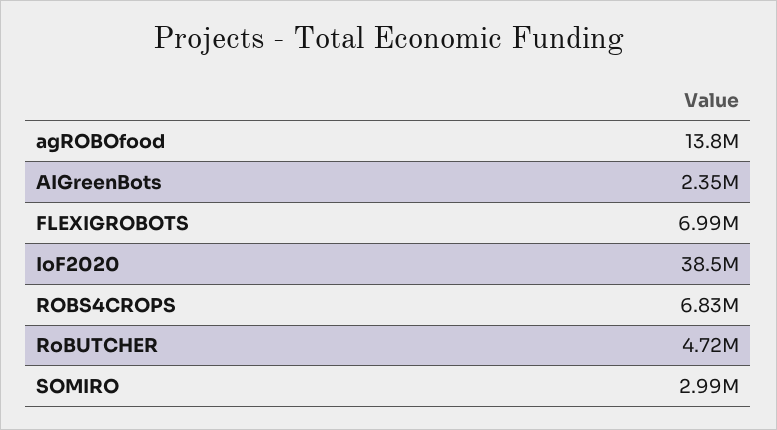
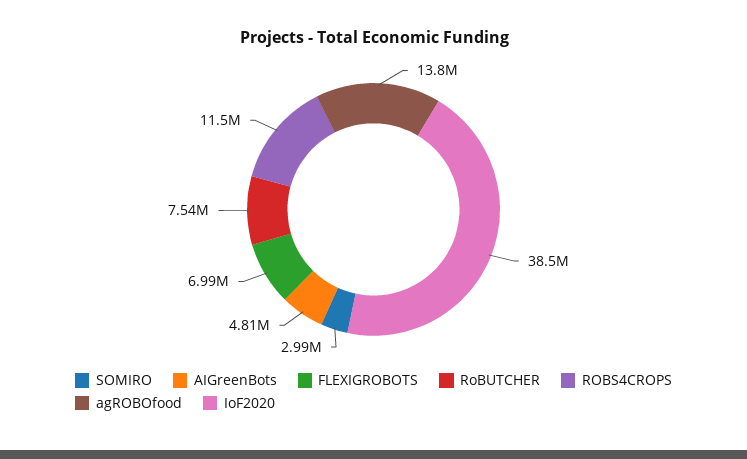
AIGreenBots: 2350000 -> 4810000
ROBS4CROPS: 6830000 -> 11500000
RoBUTCHER: 4720000 -> 7540000

